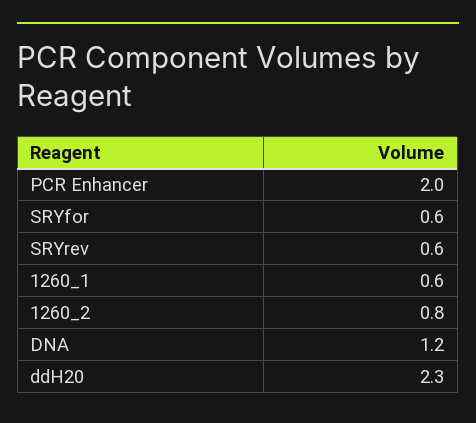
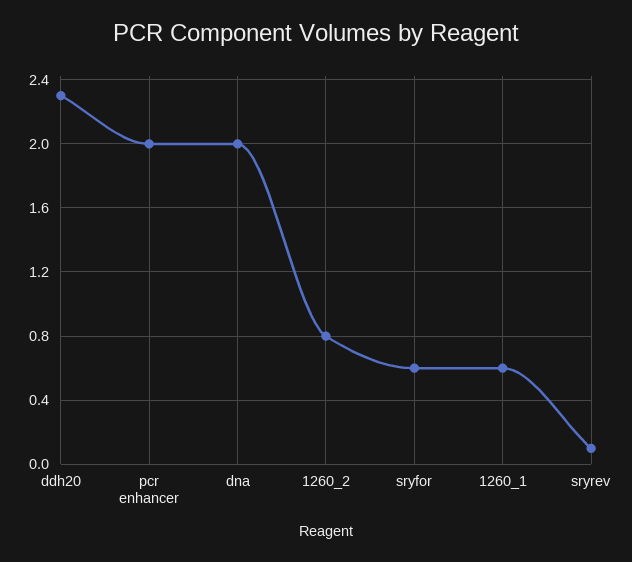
SRYrev: 0.6 -> 0.1
DNA: 1.2 -> 2

